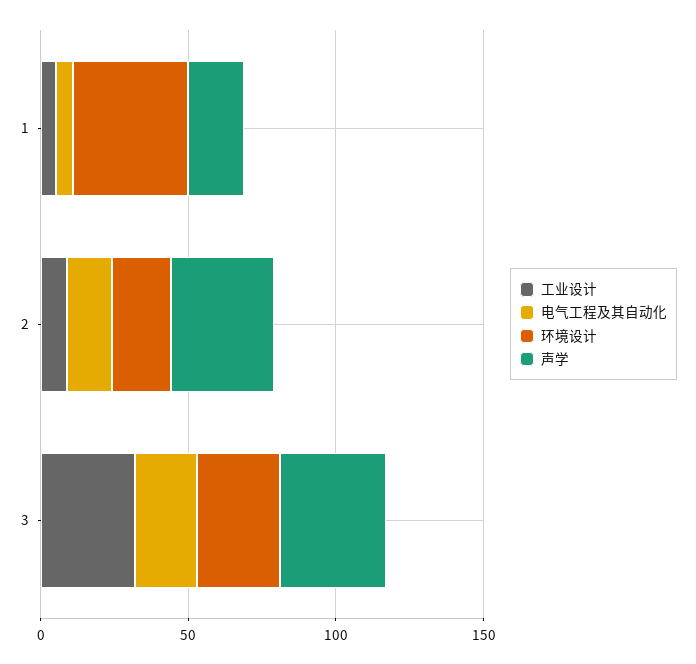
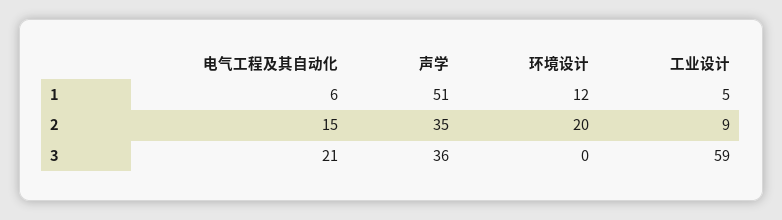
环境设计, 1: 40 -> 12
声学, 1: 20 -> 51
工业设计, 3: 30 -> 59
环境设计, 3: 30 -> 0

